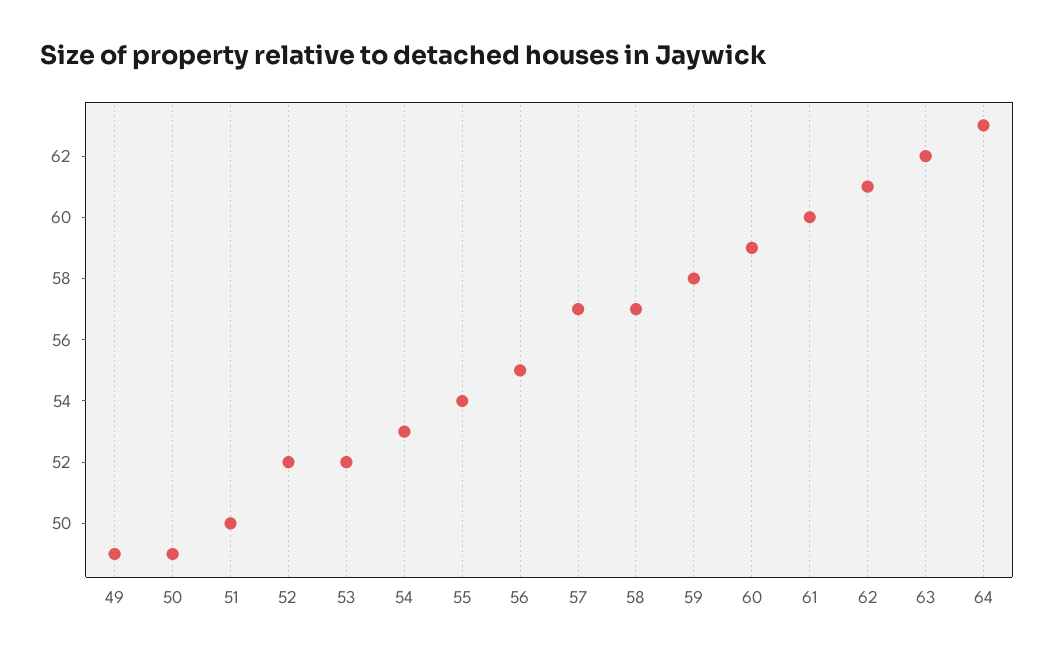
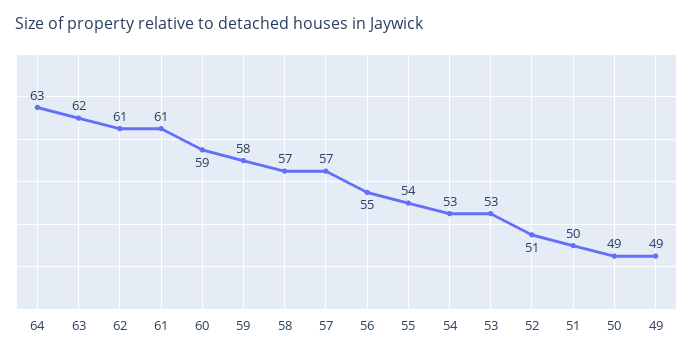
52: 52 -> 51
53: 52 -> 53
61: 60 -> 61

